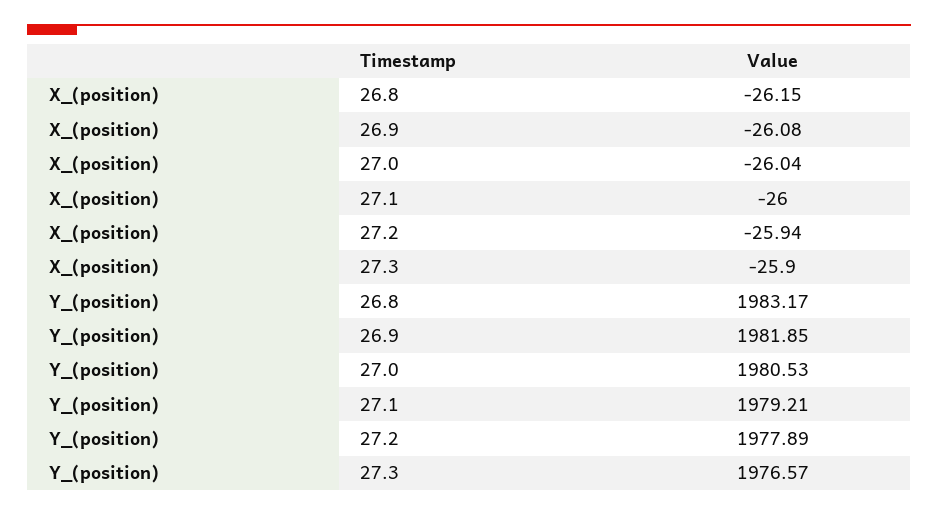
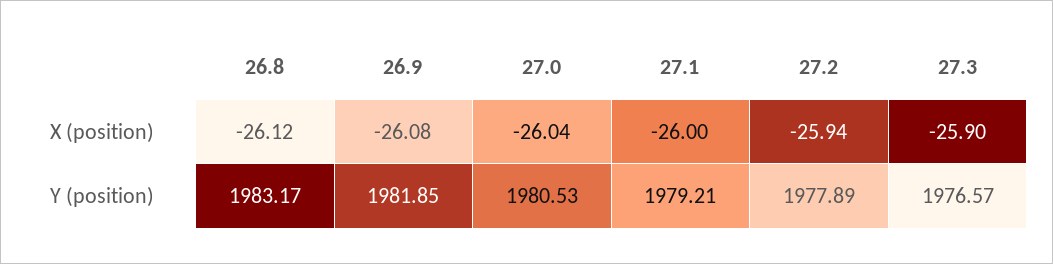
X_(position), 26.8: -26.15 -> -26.12

